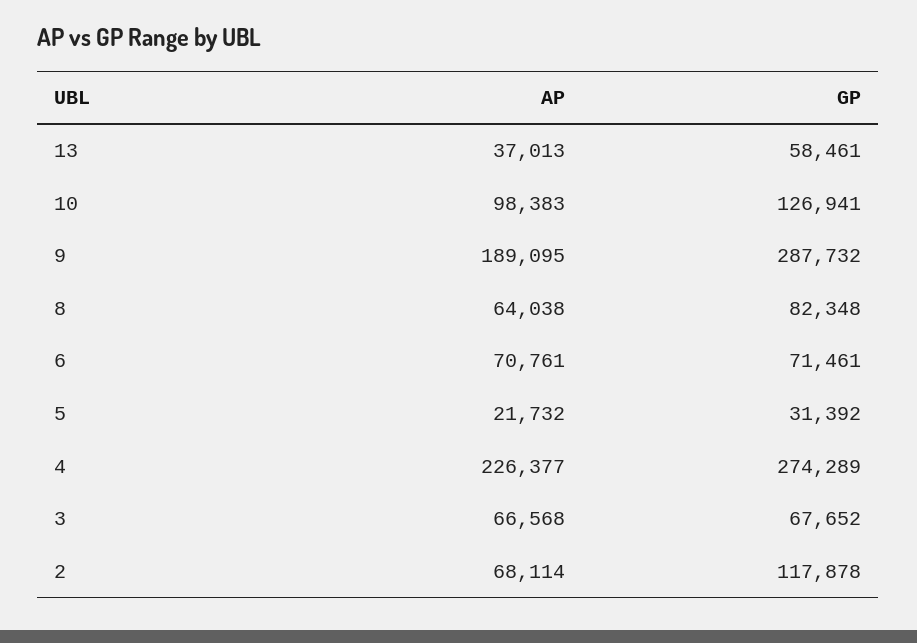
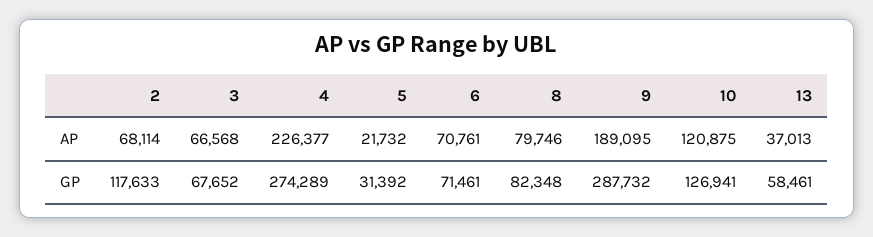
AP, 10: 98383 -> 120875
AP, 8: 64038 -> 79746
GP, 2: 117878 -> 117633

